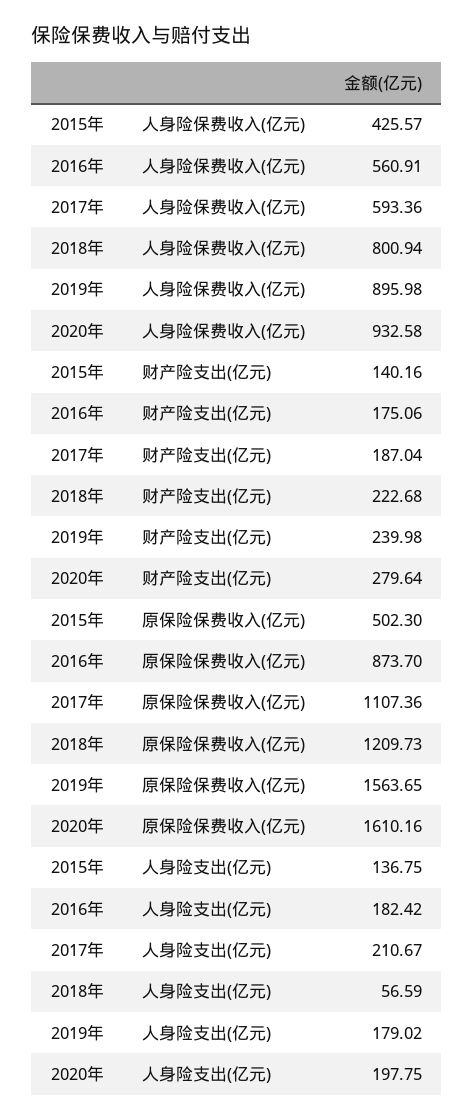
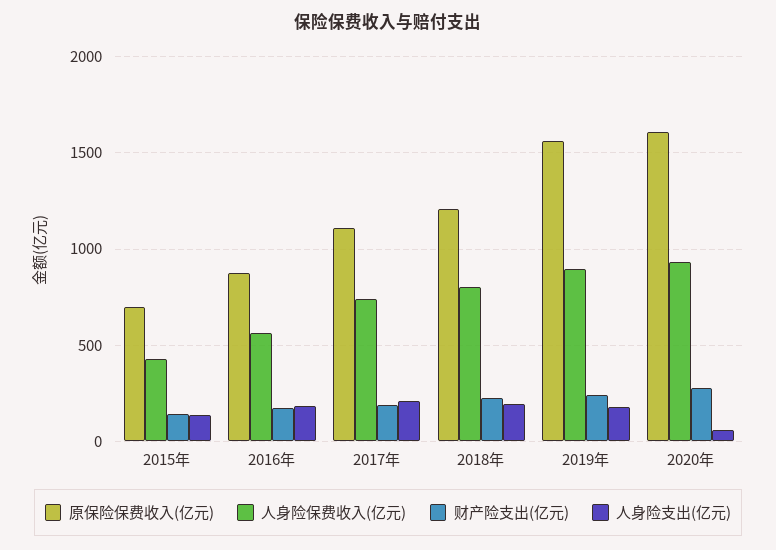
人身险保费收入(亿元), 2017年: 593.36 -> 750
原保险保费收入(亿元), 2015年: 502.3 -> 700
人身险支出(亿元), 2018年: 56.59 -> 200
人身险支出(亿元), 2020年: 197.75 -> 50

